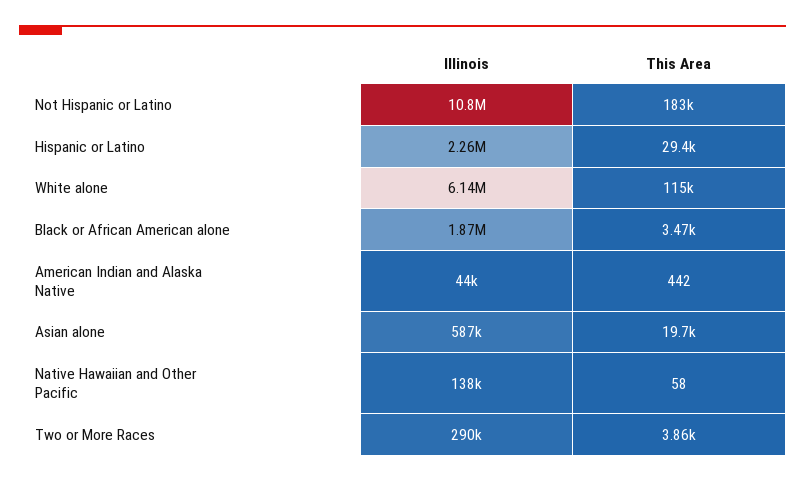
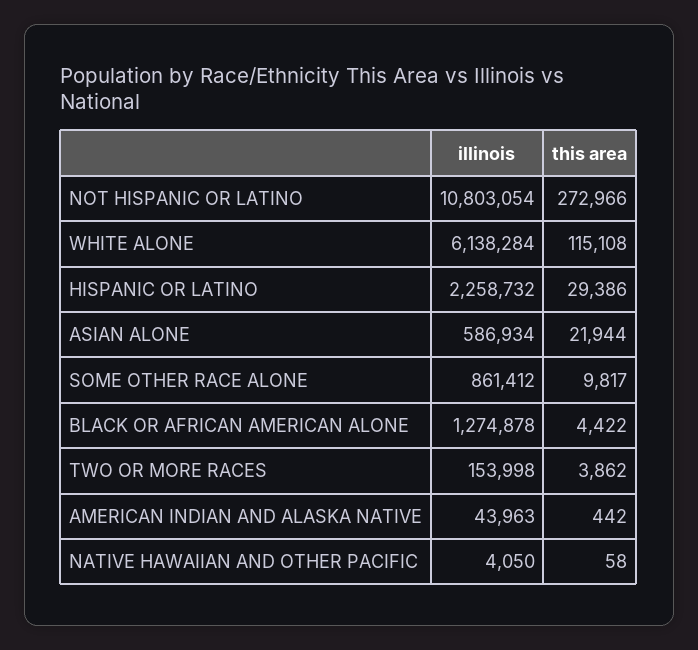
This Area, Not Hispanic or Latino: 183000 -> 272966
Illinois, Black or African American alone: 1870000 -> 1274878
This Area, Black or African American alone: 3470 -> 4422
This Area, Asian alone: 19700 -> 21944
Illinois, Native Hawaiian and Other Pacific: 138000 -> 4050
Illinois, Two or More Races: 290000 -> 153998
Illinois, SOME OTHER RACE ALONE: none -> 861412
This Area, SOME OTHER RACE ALONE: none -> 9817

